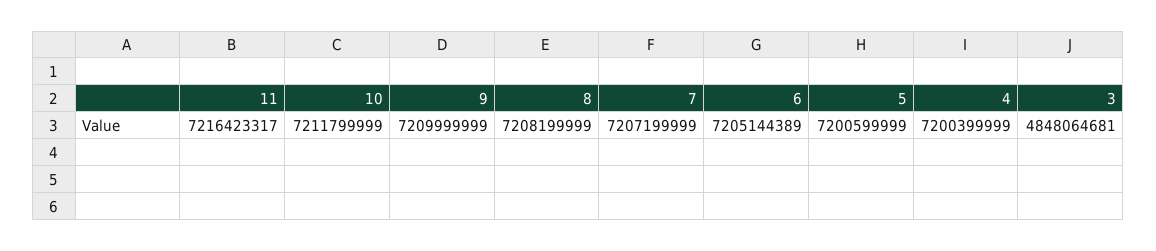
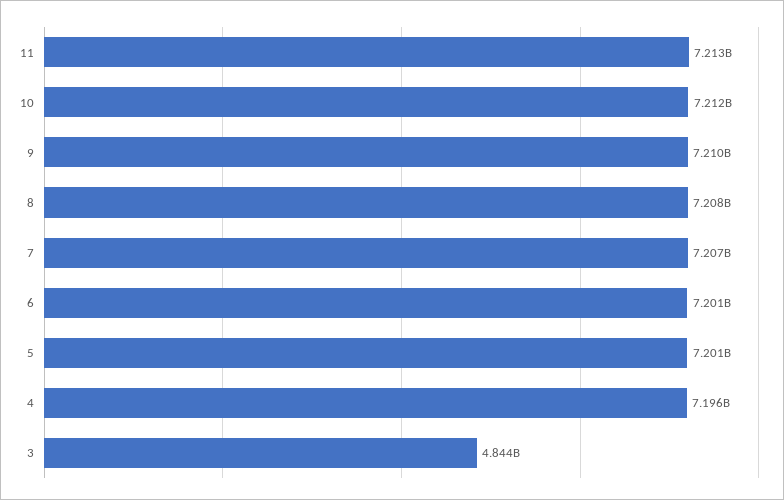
11: 7216423317 -> 7213000000
6: 7205144389 -> 7201000000
4: 7200399999 -> 7196000000
3: 4848064681 -> 4844000000

